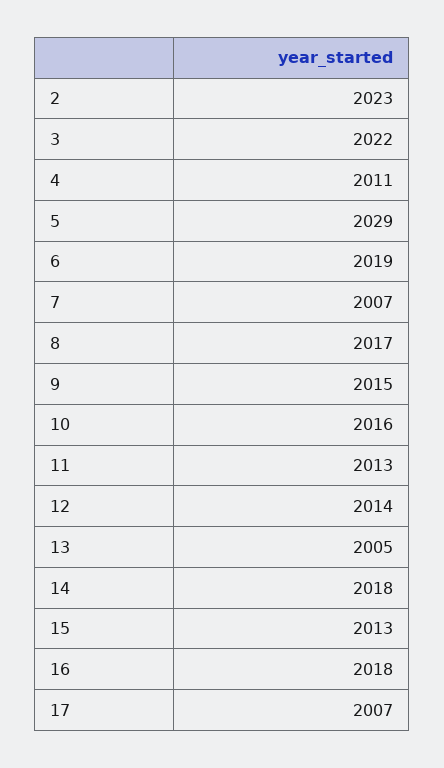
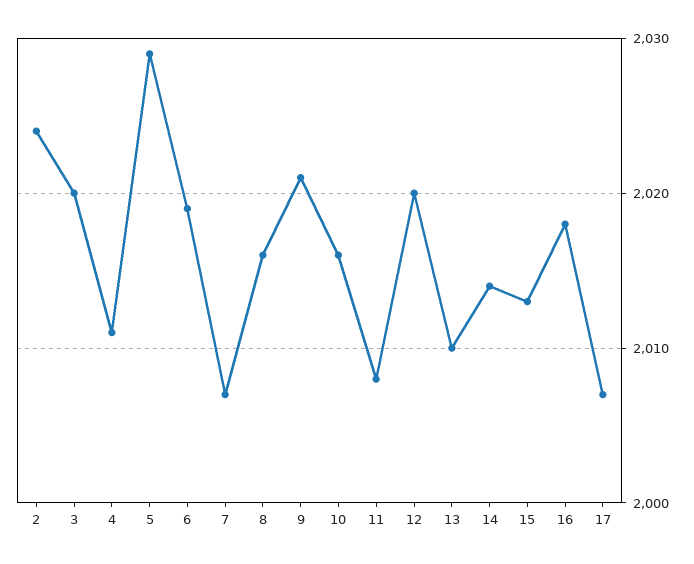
2: 2023 -> 2024
3: 2022 -> 2020
8: 2017 -> 2016
9: 2015 -> 2021
11: 2013 -> 2008
12: 2014 -> 2020
13: 2005 -> 2010
14: 2018 -> 2014

